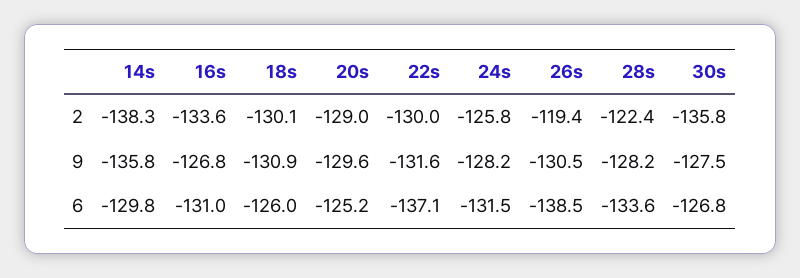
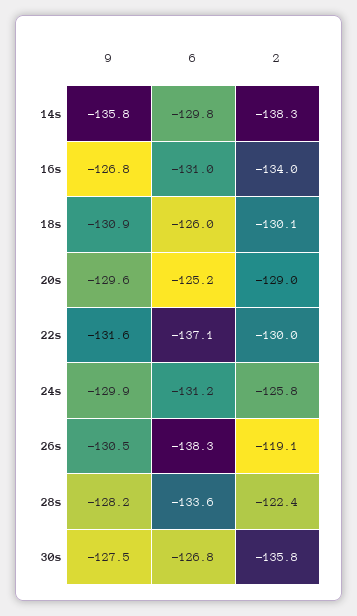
16s, 2: -133.6 -> -134
26s, 2: -119.4 -> -119.1
24s, 9: -128.2 -> -129.9
24s, 6: -131.5 -> -131.2
26s, 6: -138.5 -> -138.3

